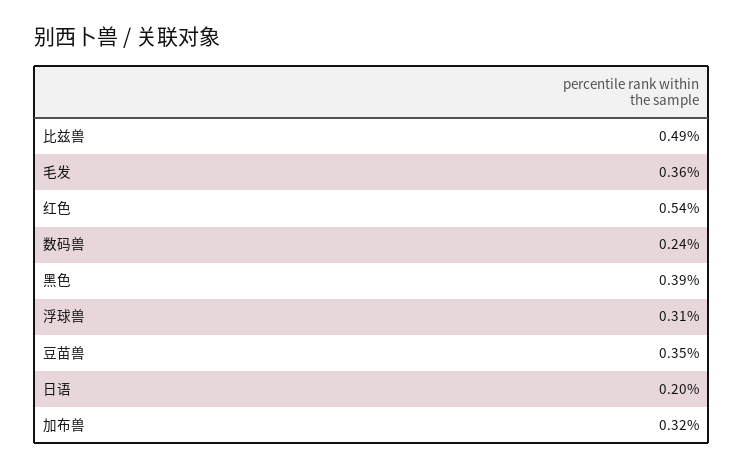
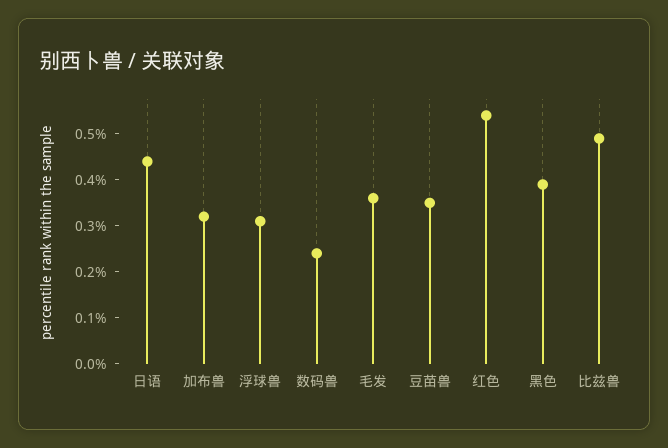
日语: 0.2 -> 0.45

